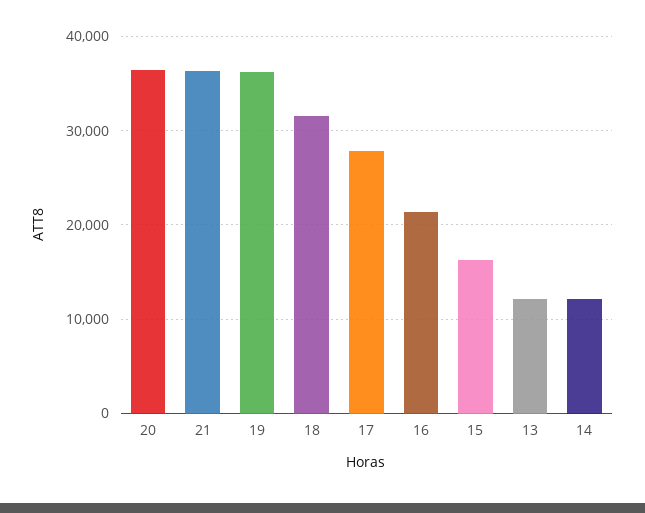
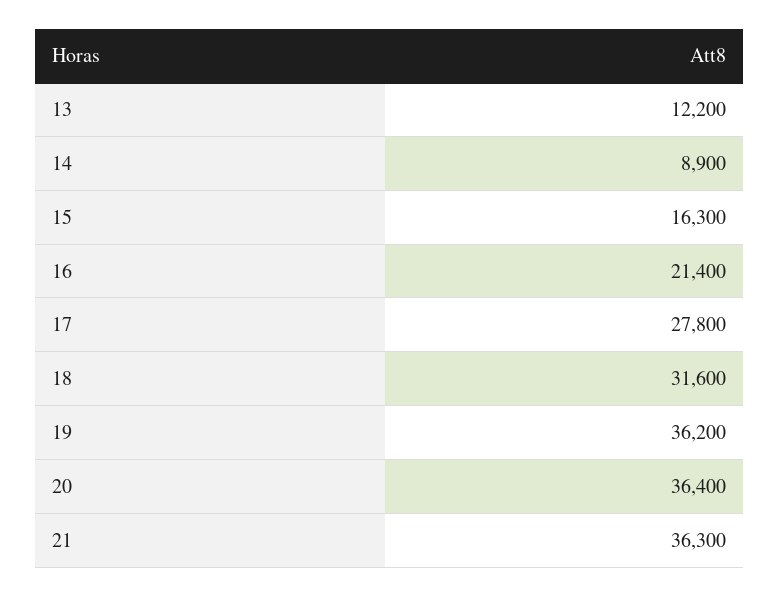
14: 12000 -> 8900

